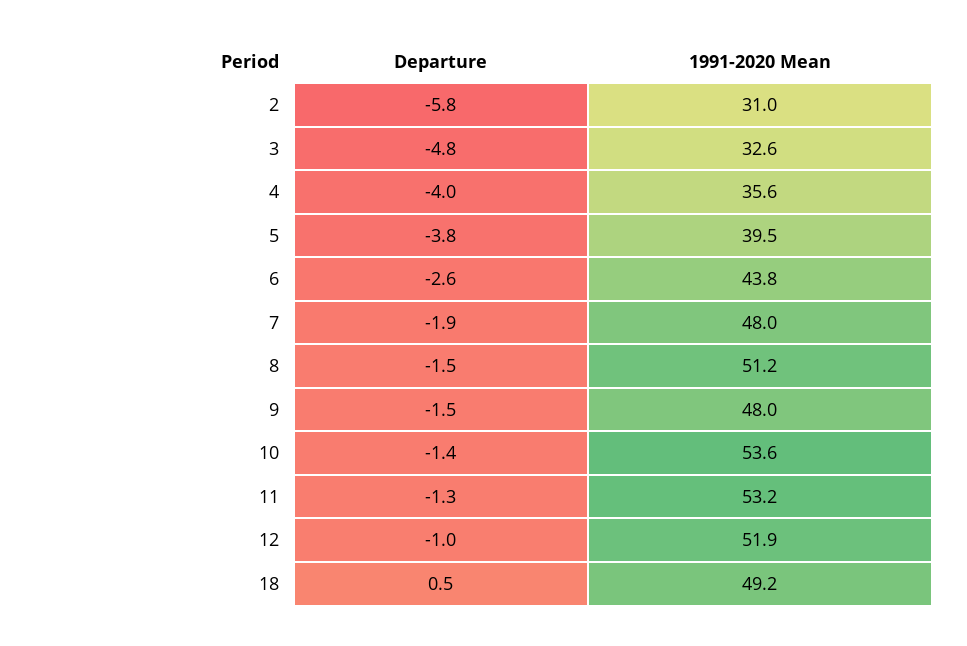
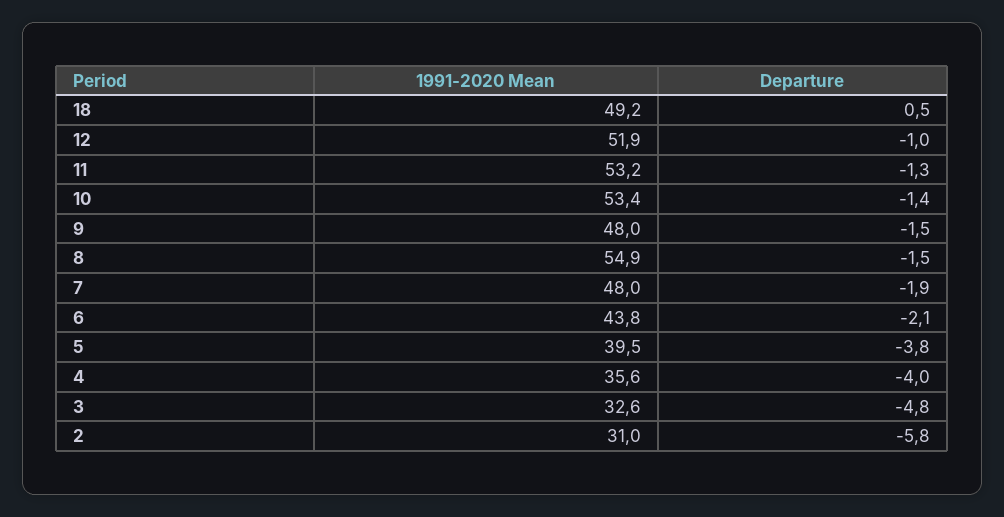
Departure, 6: -2.6 -> -2.1
1991-2020 Mean, 8: 51.2 -> 54.9
1991-2020 Mean, 10: 53.6 -> 53.4

